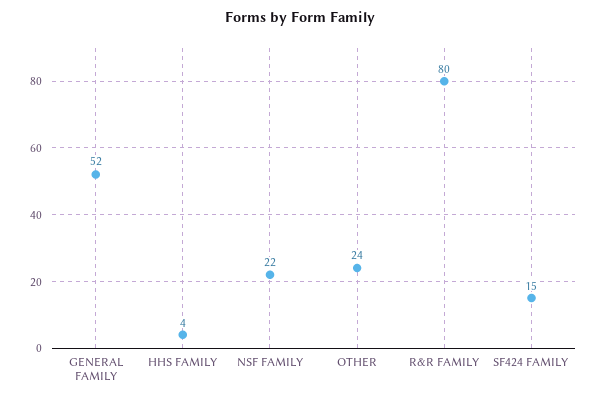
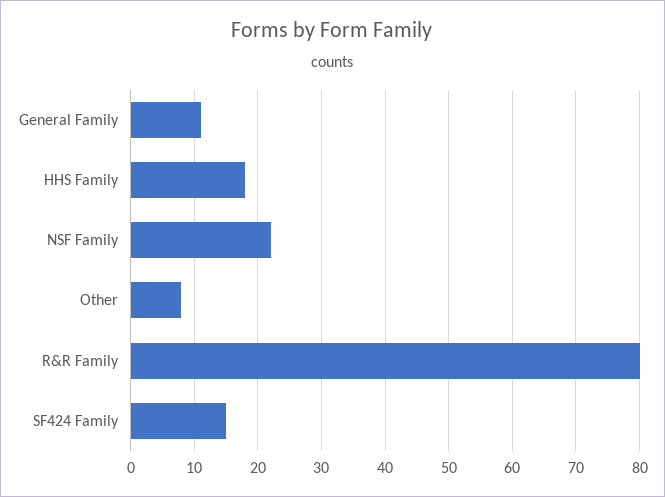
GENERAL FAMILY: 52 -> 11
HHS FAMILY: 4 -> 18
OTHER: 24 -> 8

